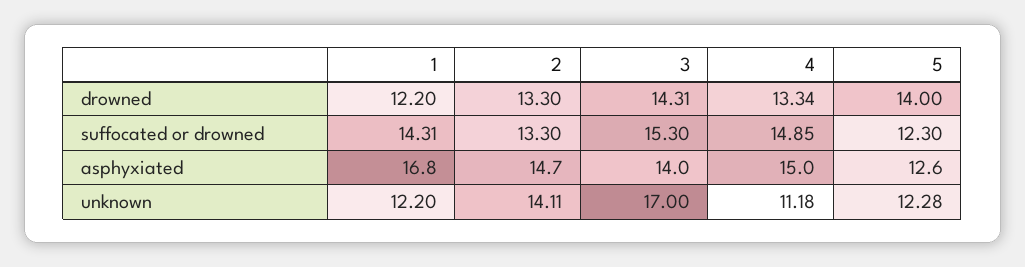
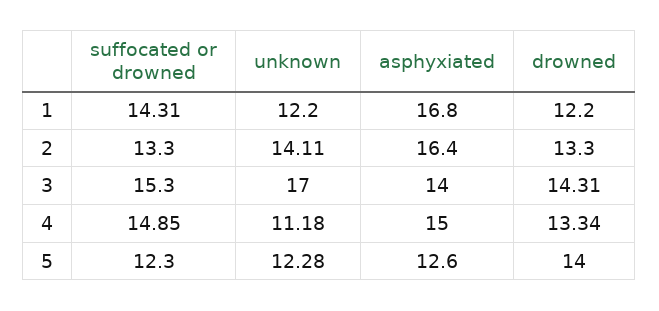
2, asphyxiated: 14.7 -> 16.4

